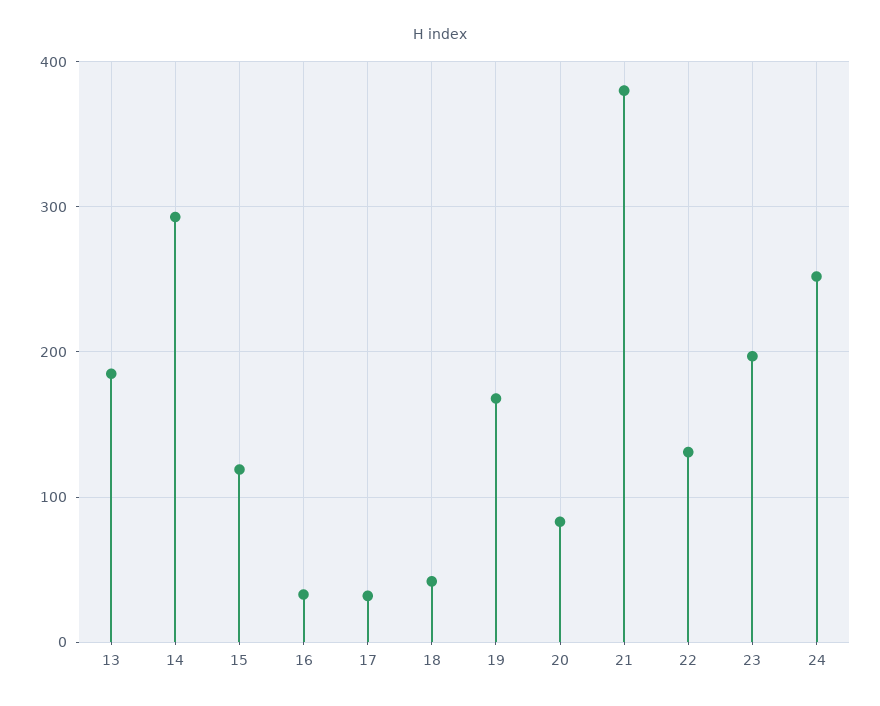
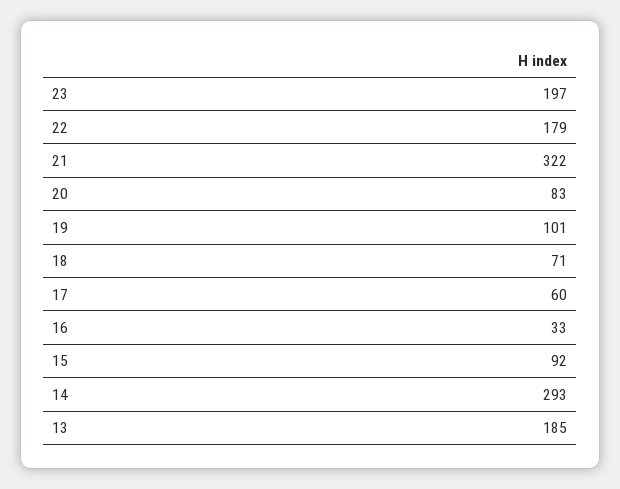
15: 120 -> 92
17: 30 -> 60
18: 40 -> 71
19: 170 -> 101
21: 380 -> 322
22: 130 -> 179
24: 250 -> none

